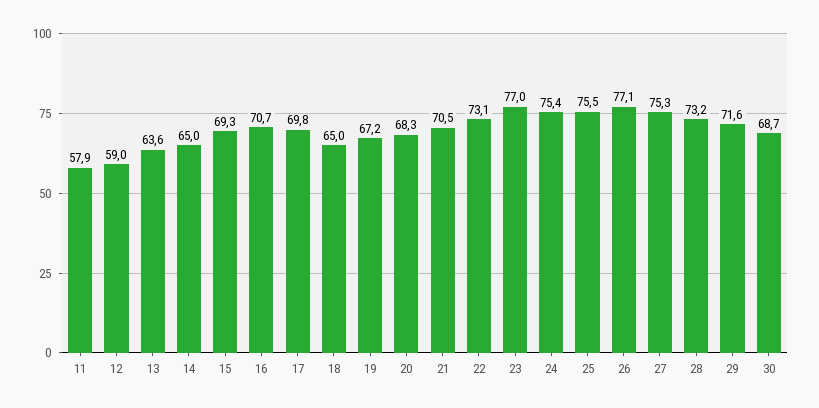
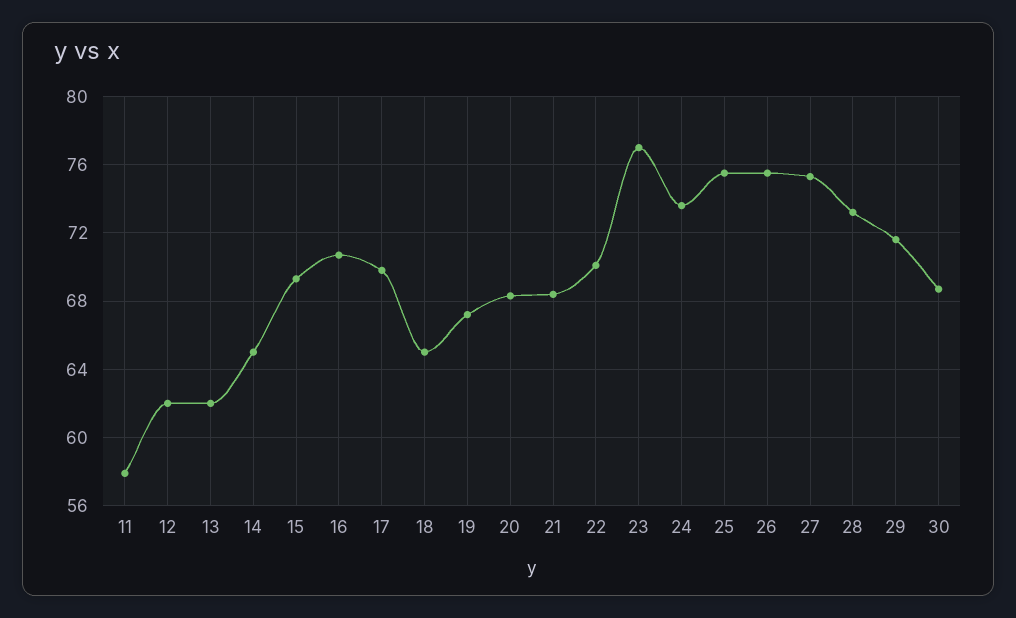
12: 59 -> 62
13: 63.6 -> 62
21: 70.5 -> 68.5
22: 73.1 -> 70
24: 75.4 -> 73.5
26: 77.1 -> 75.5

